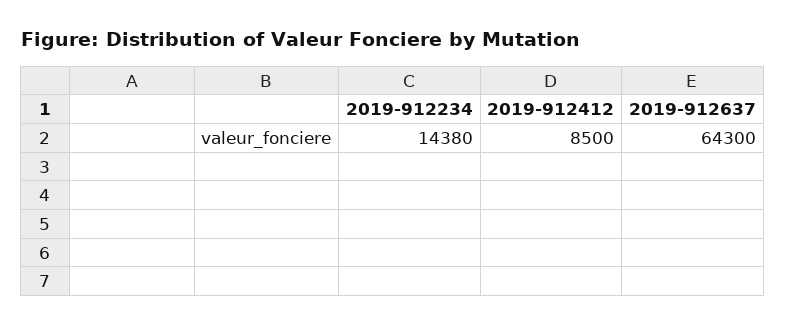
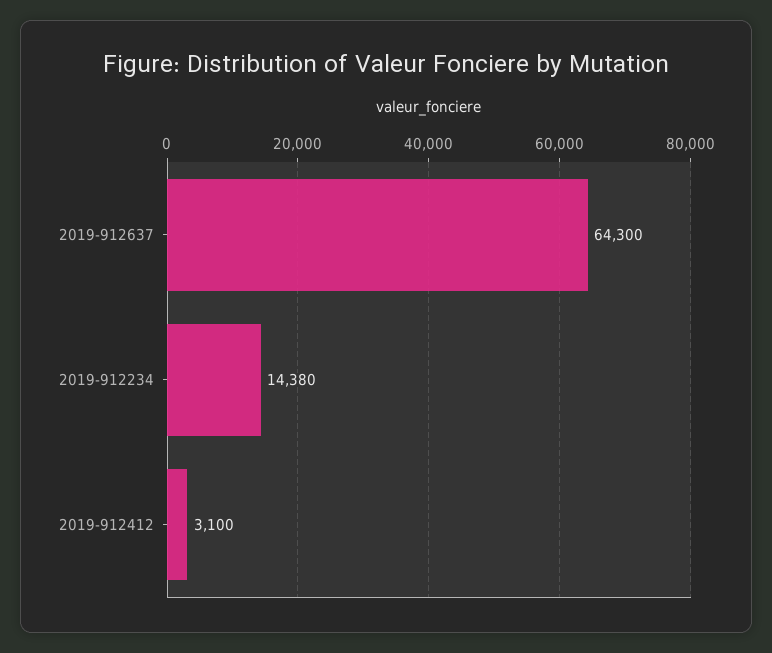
2019-912412: 8500 -> 3100

